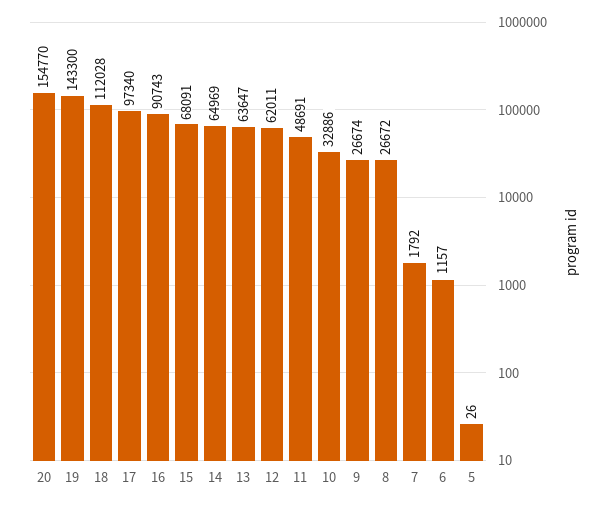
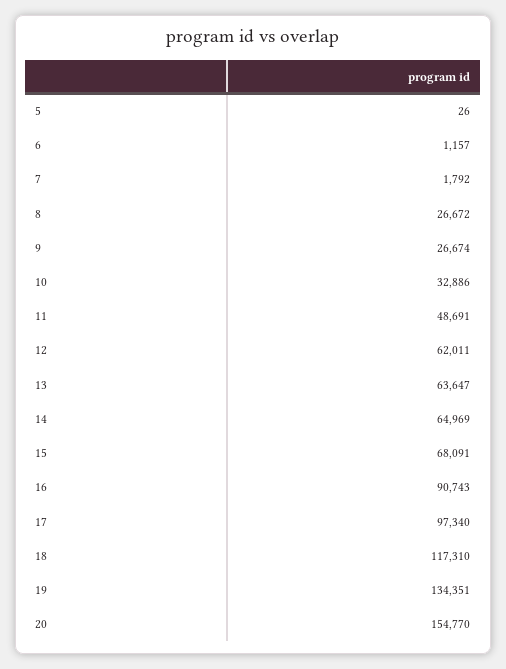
19: 143300 -> 134351
18: 112028 -> 117310

